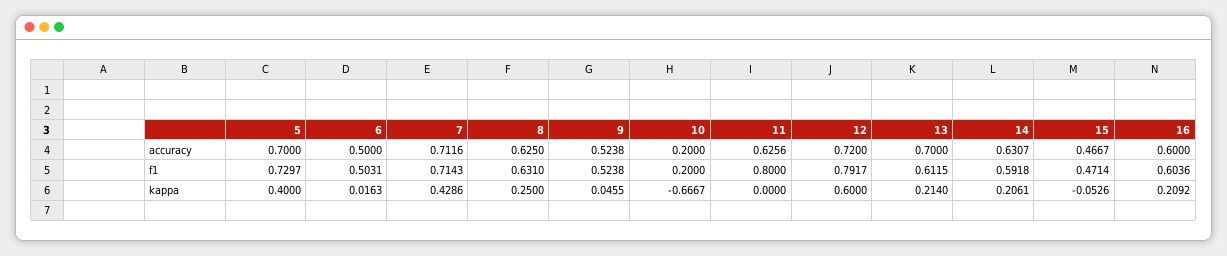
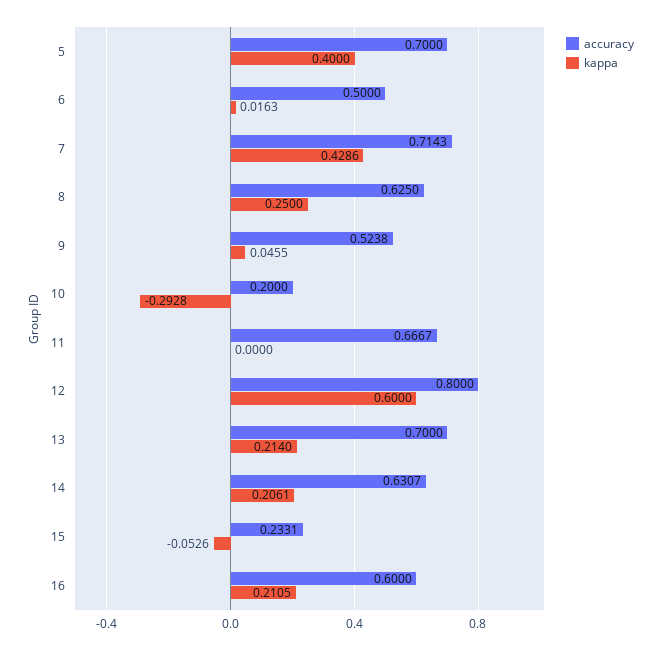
accuracy, 7: 0.7116 -> 0.7143
accuracy, 11: 0.6256 -> 0.6667
accuracy, 12: 0.72 -> 0.8
accuracy, 15: 0.4667 -> 0.2331
f1, 5: 0.7297 -> none
f1, 6: 0.5031 -> none
f1, 7: 0.7143 -> none
f1, 8: 0.631 -> none
f1, 9: 0.5238 -> none
f1, 10: 0.2 -> none
f1, 11: 0.8 -> none
f1, 12: 0.7917 -> none
f1, 13: 0.6115 -> none
f1, 14: 0.5918 -> none
f1, 15: 0.4714 -> none
f1, 16: 0.6036 -> none
kappa, 10: -0.6667 -> -0.2928
kappa, 16: 0.2092 -> 0.2105

